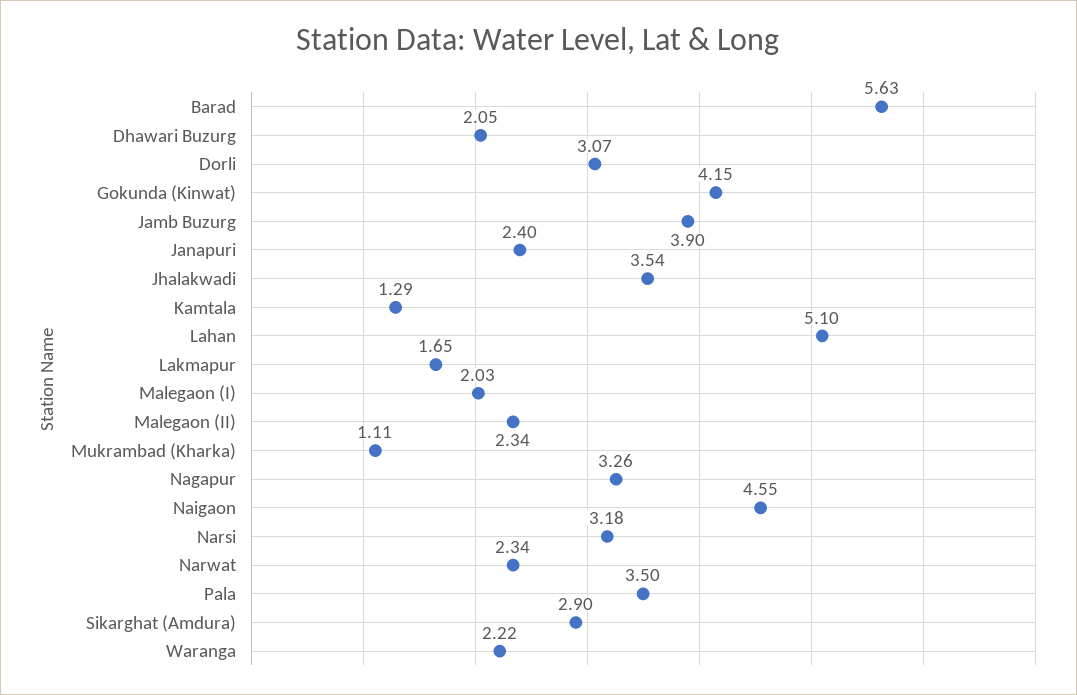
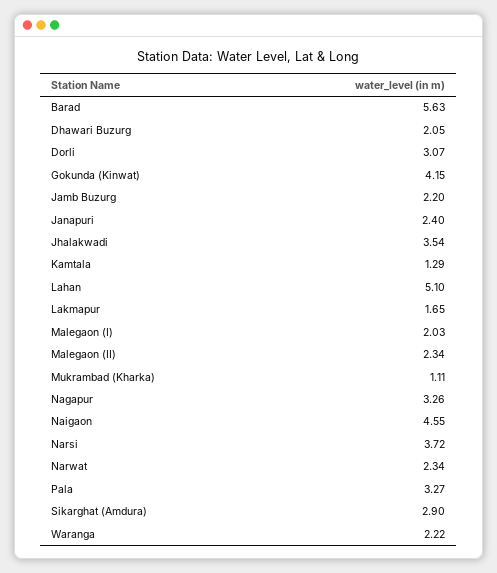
Jamb Buzurg: 3.9 -> 2.2
Narsi: 3.18 -> 3.72
Pala: 3.5 -> 3.27

